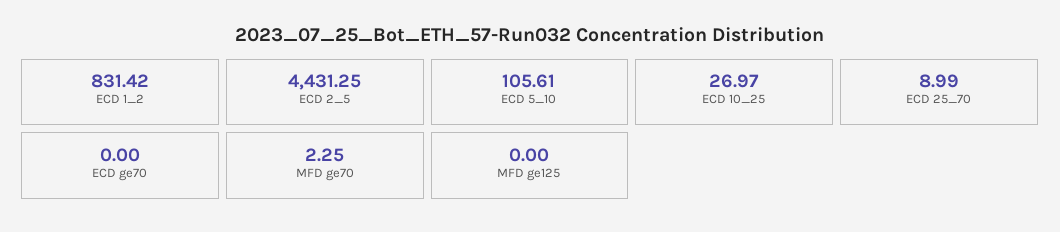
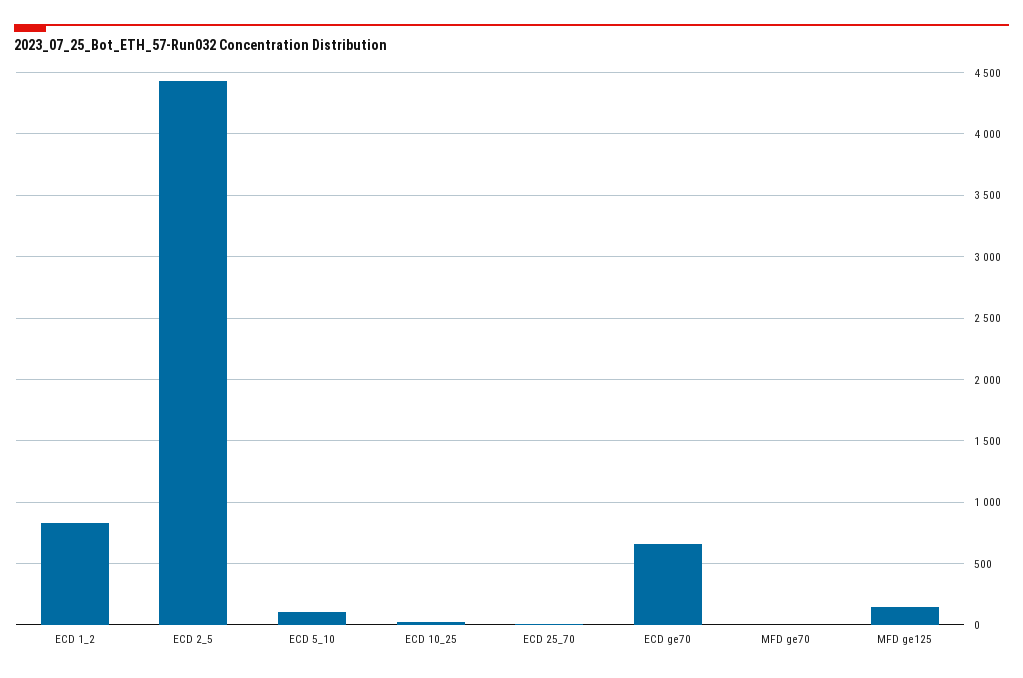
ECD ge70: 0 -> 650
MFD ge125: 0 -> 150

